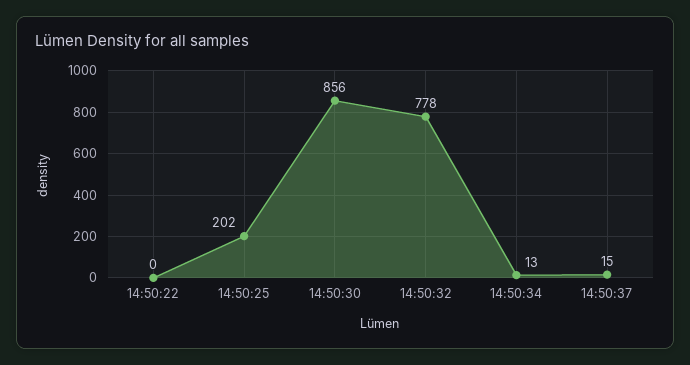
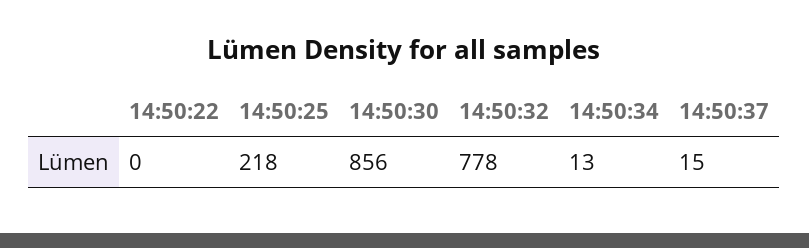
14:50:25: 202 -> 218

